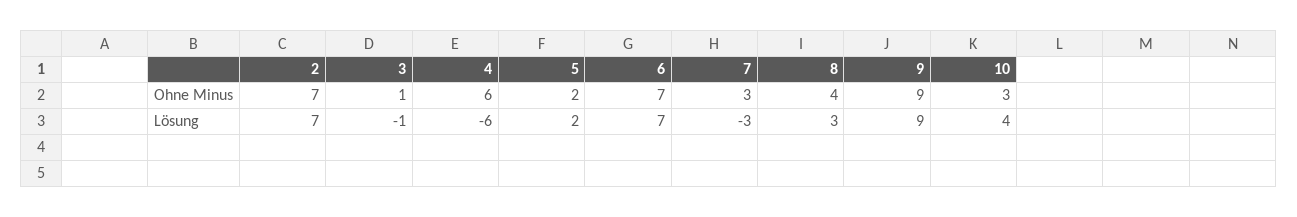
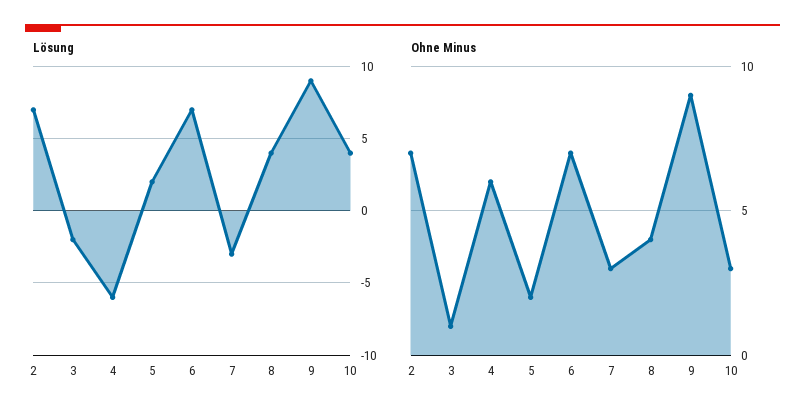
Lösung, 3: -1 -> -2
Lösung, 8: 3 -> 4

